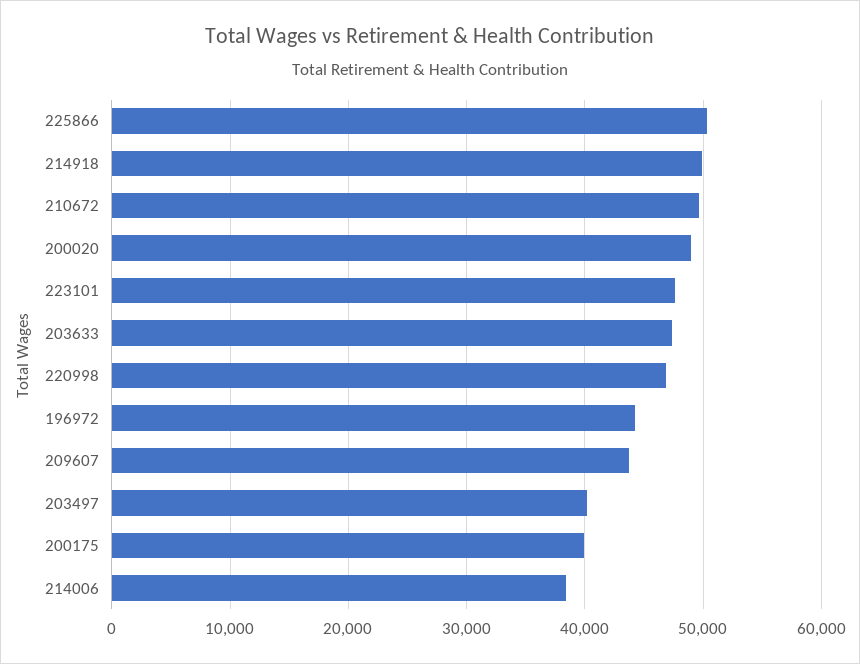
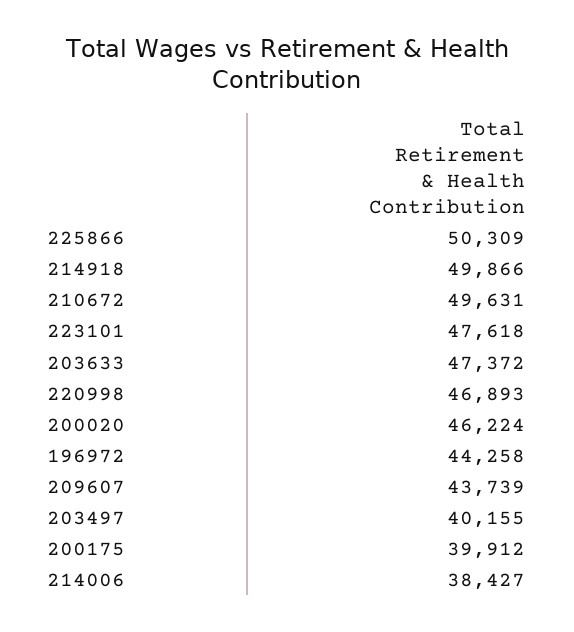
200020: 49000 -> 46224

